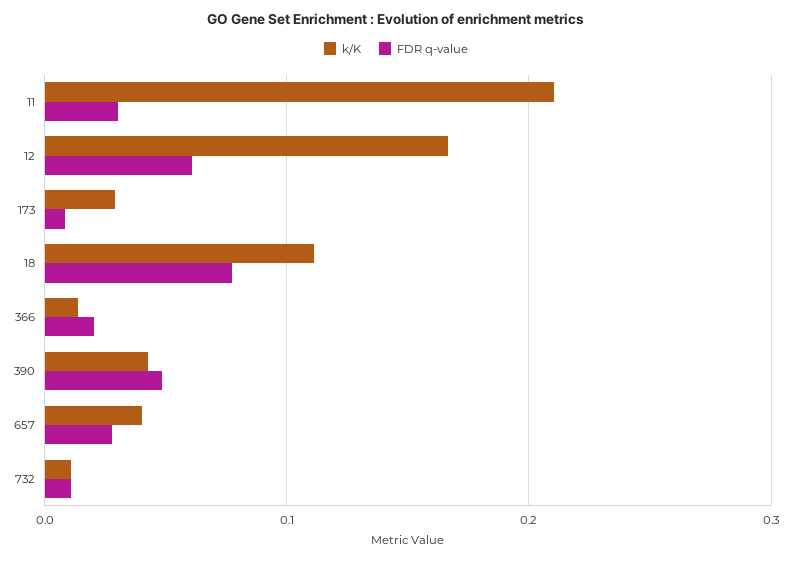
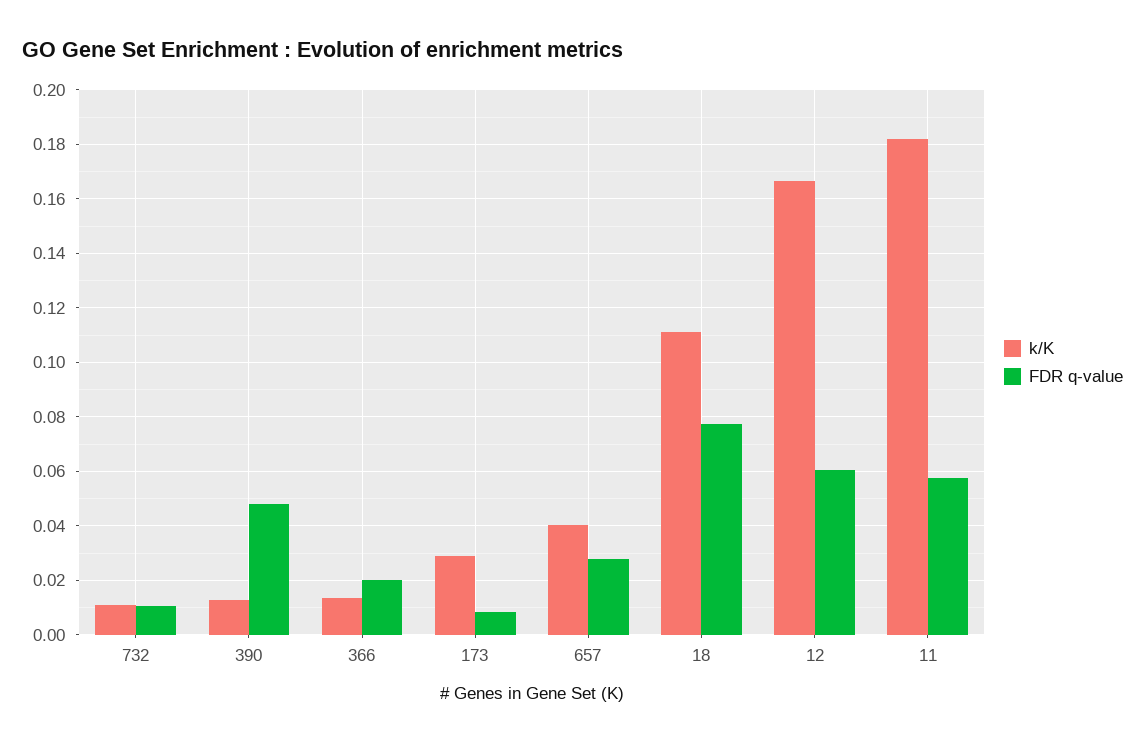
k/K, 11: 0.21 -> 0.1825
FDR q-value, 11: 0.03 -> 0.0575
k/K, 390: 0.04 -> 0.0125

